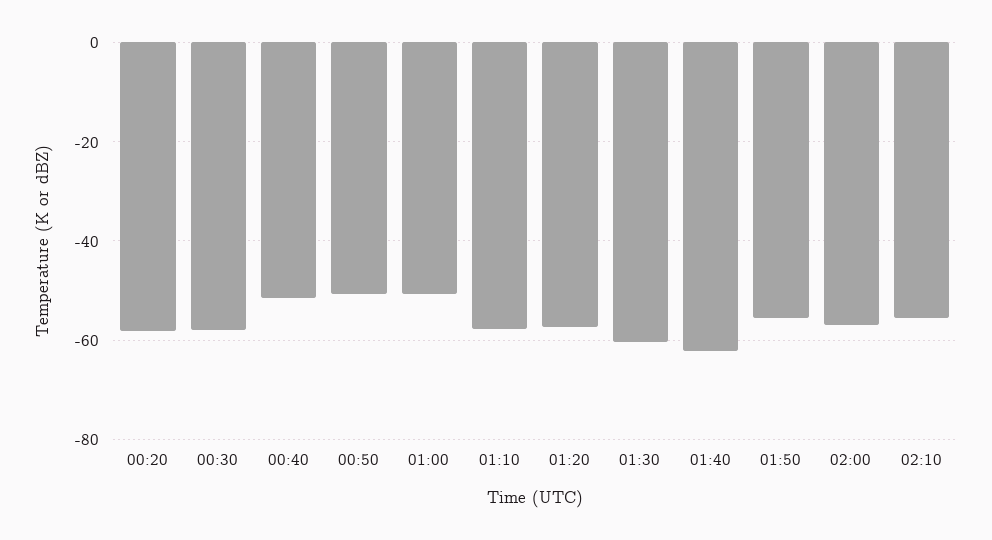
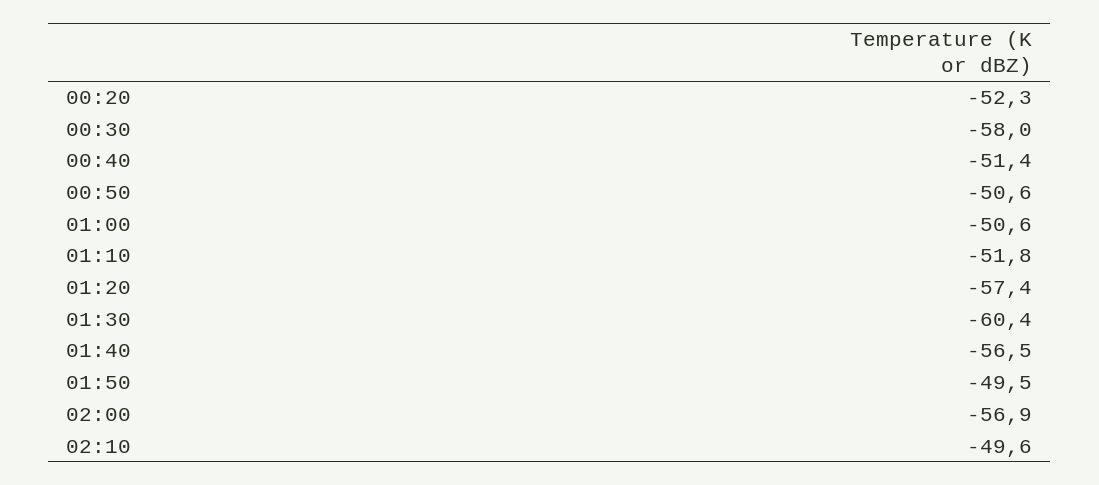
00:20: -58 -> -52.3
01:10: -58 -> -51.8
01:40: -62 -> -56.5
01:50: -56 -> -49.5
02:10: -56 -> -49.6

